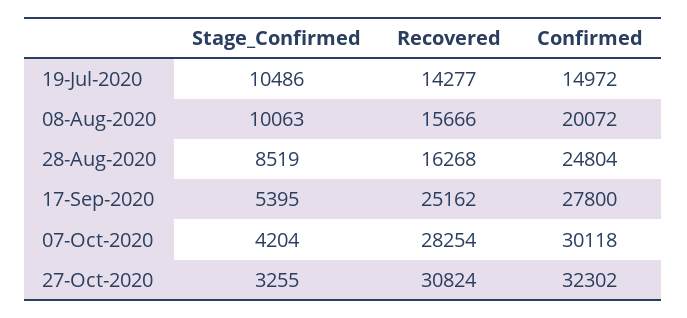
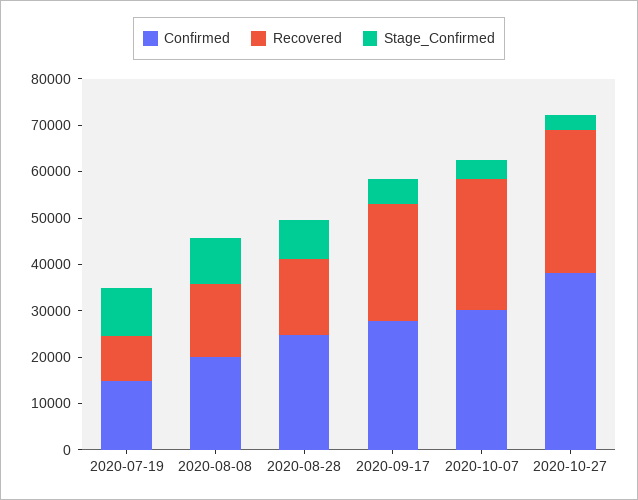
Recovered, 19-Jul-2020: 14277 -> 10000
Confirmed, 27-Oct-2020: 32302 -> 38000

